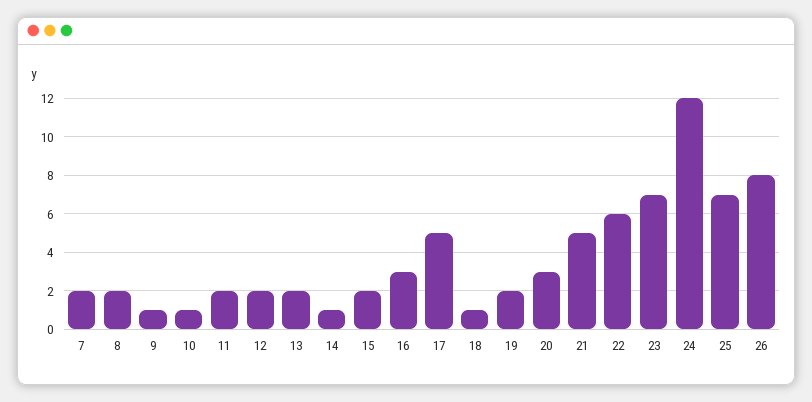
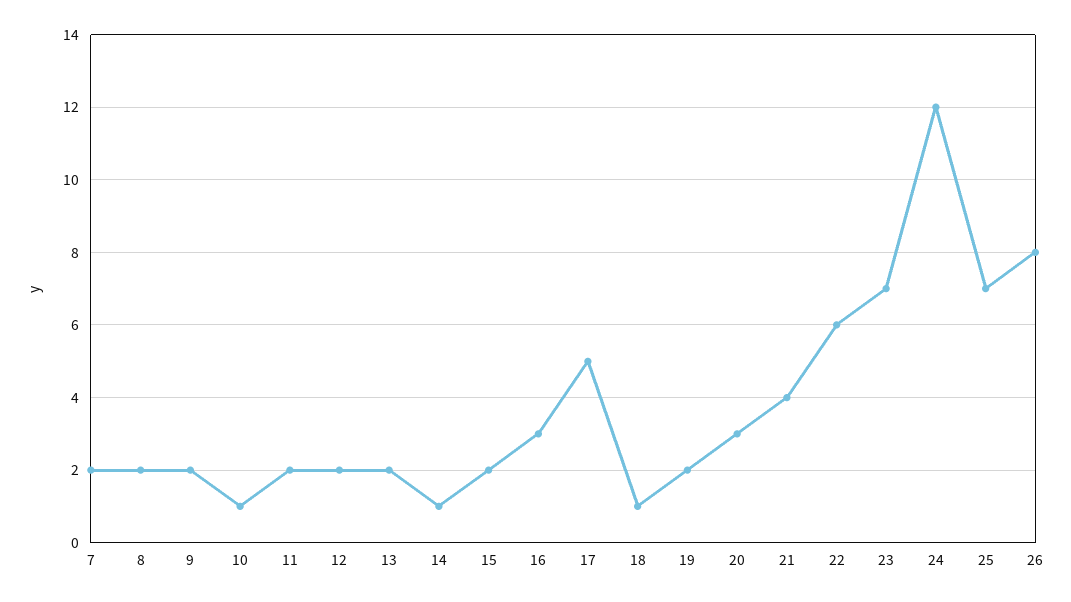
9: 1 -> 2
21: 5 -> 4

